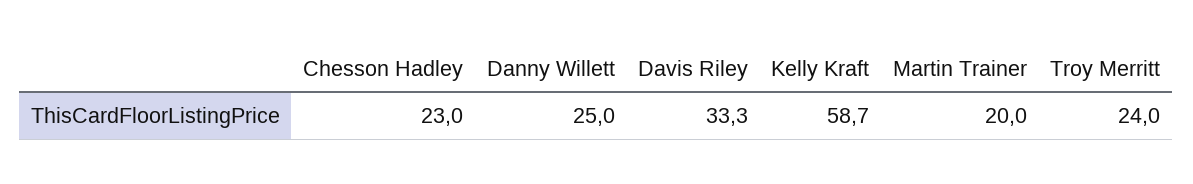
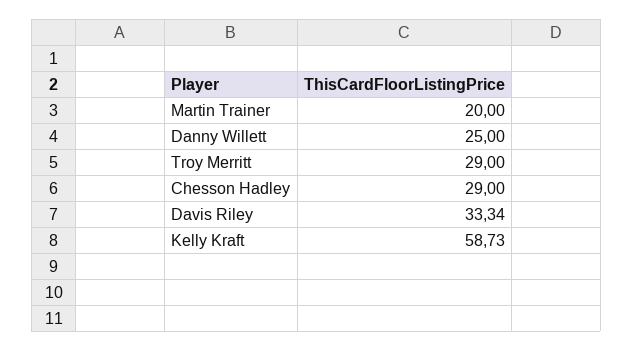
Chesson Hadley: 23 -> 29
Troy Merritt: 24 -> 29

